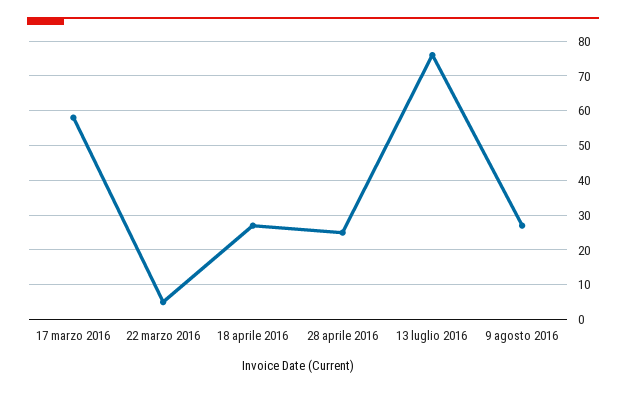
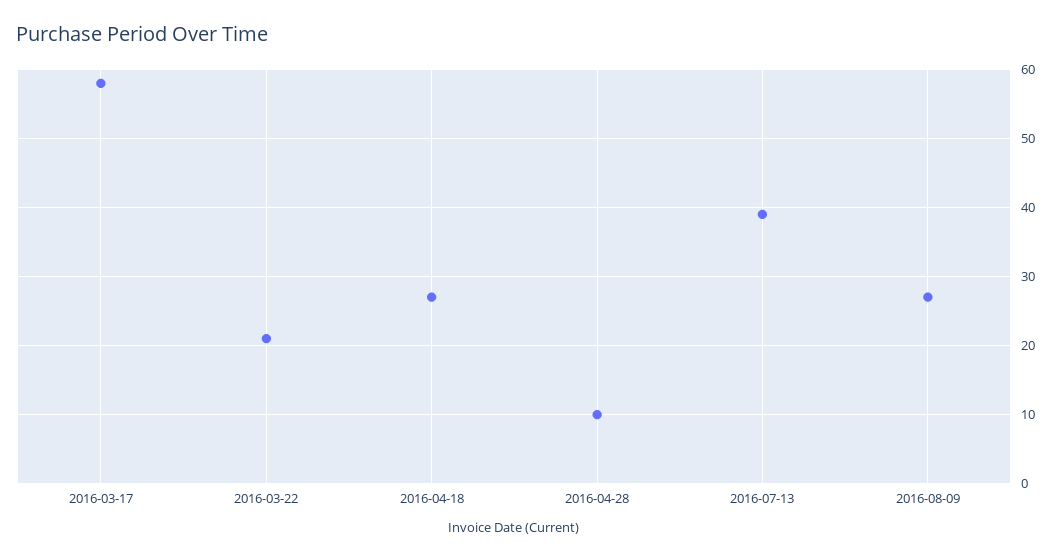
22 marzo 2016: 5 -> 21
28 aprile 2016: 25 -> 10
13 luglio 2016: 75 -> 39

